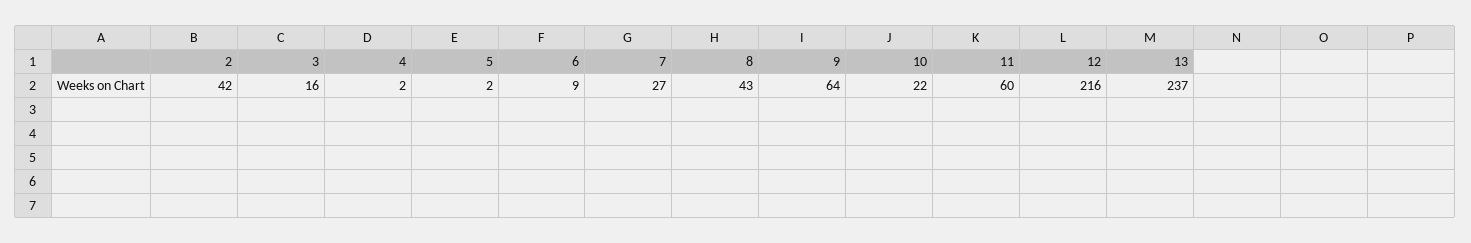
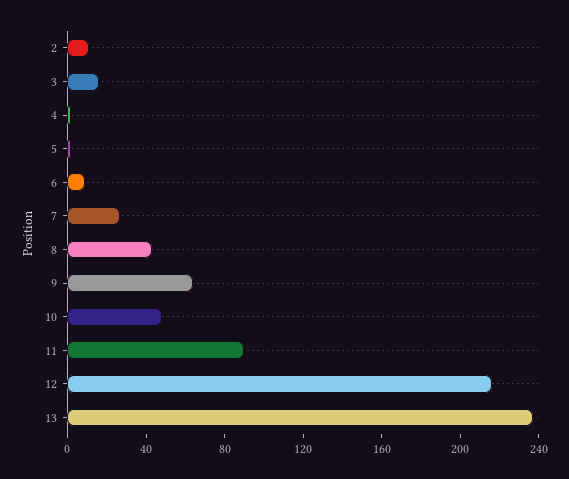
2: 42 -> 10
10: 22 -> 50
11: 60 -> 90

